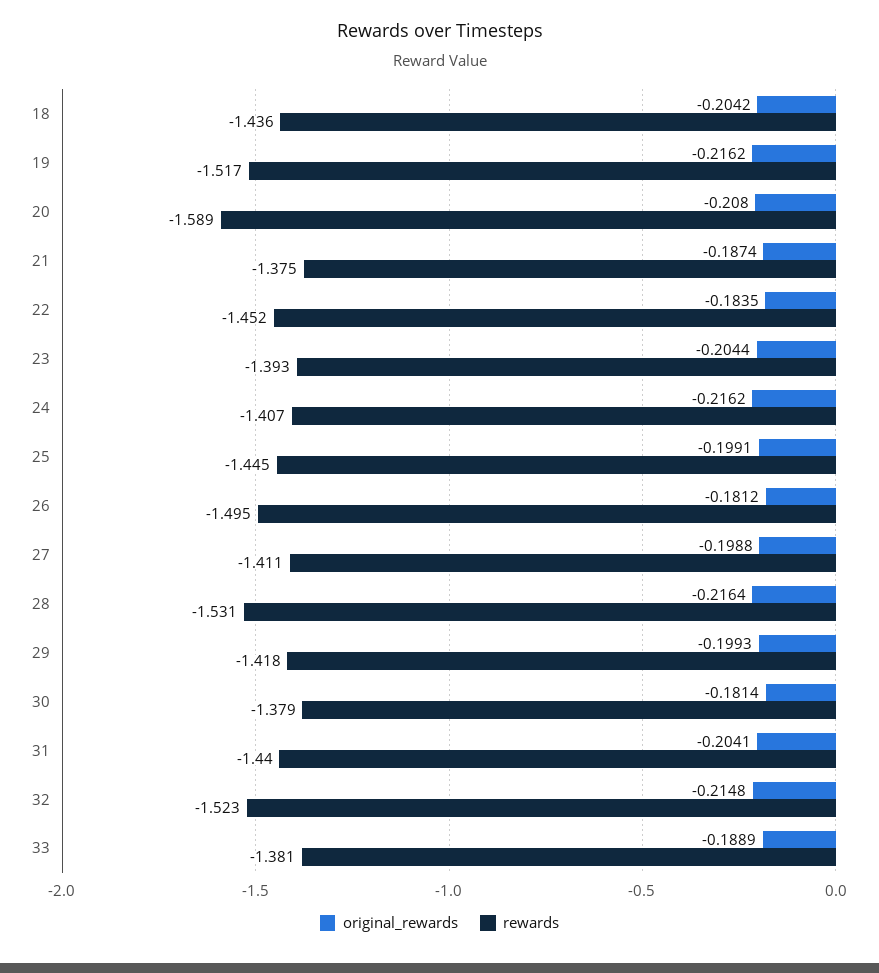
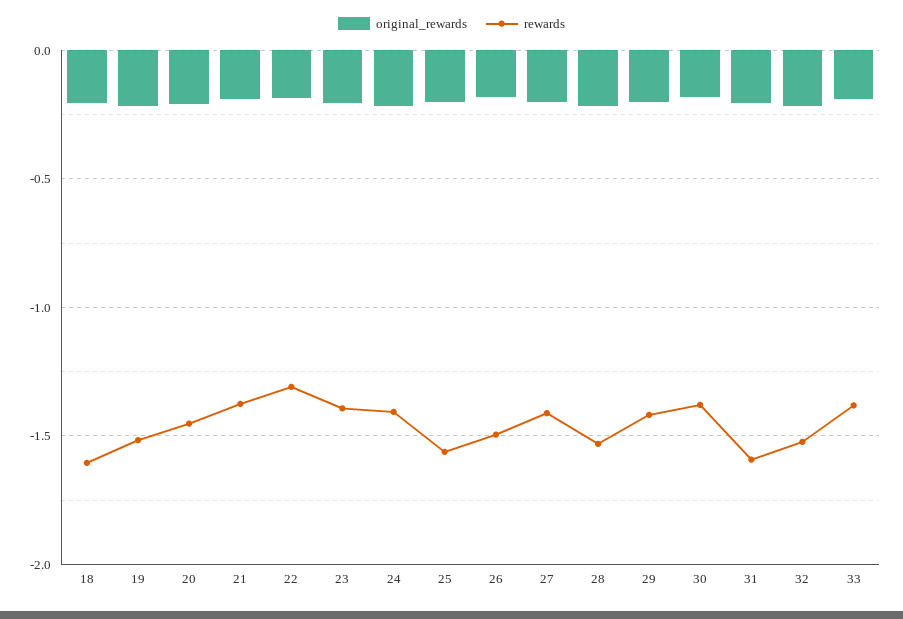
rewards, 18: -1.436 -> -1.6
rewards, 20: -1.589 -> -1.45
rewards, 22: -1.452 -> -1.3
rewards, 25: -1.445 -> -1.55
rewards, 31: -1.44 -> -1.6

